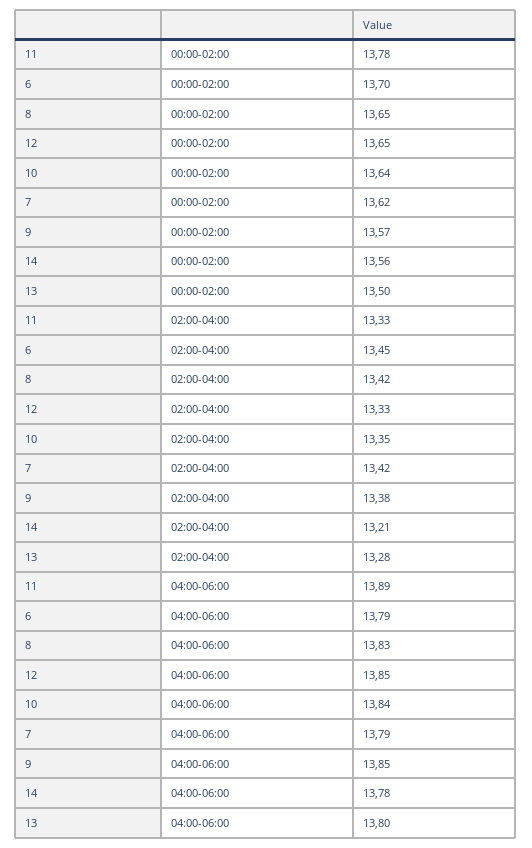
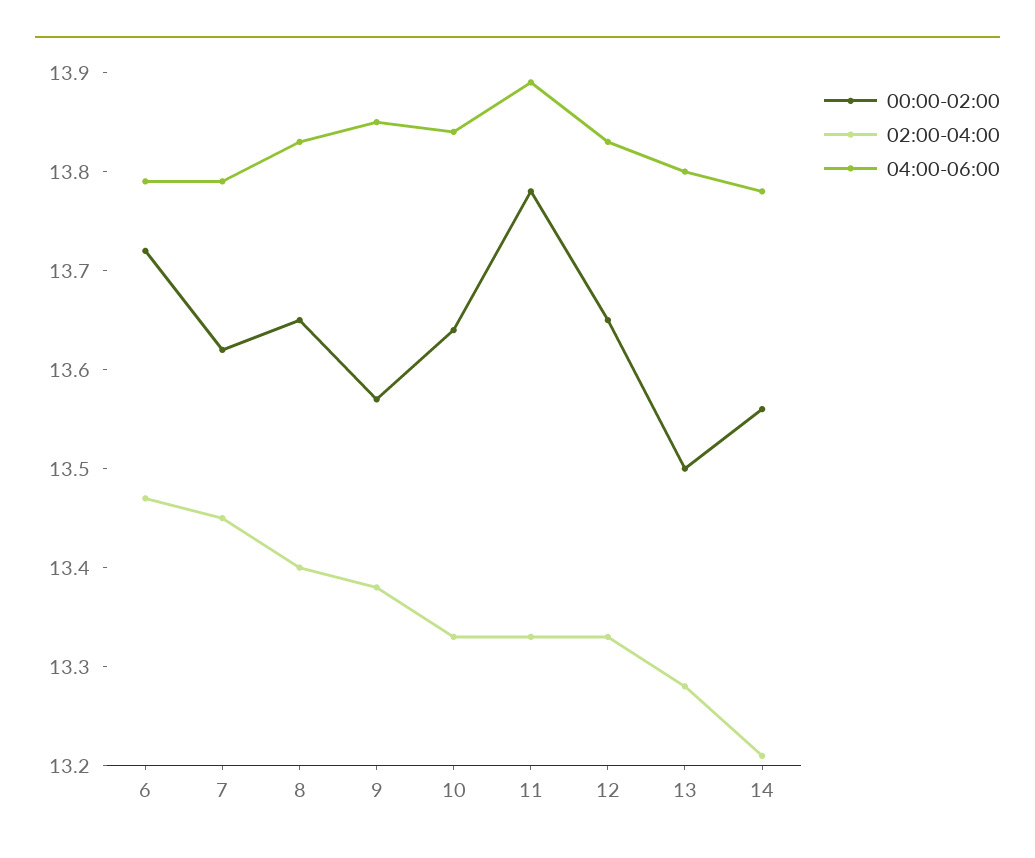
00:00-02:00, 6: 13.7 -> 13.72
02:00-04:00, 6: 13.45 -> 13.47
02:00-04:00, 8: 13.42 -> 13.4
02:00-04:00, 10: 13.35 -> 13.33
02:00-04:00, 7: 13.42 -> 13.45
04:00-06:00, 12: 13.85 -> 13.83

